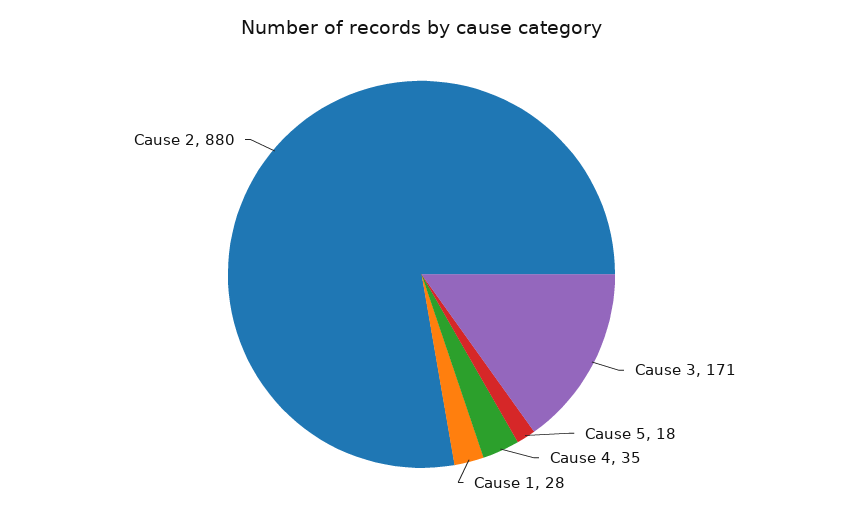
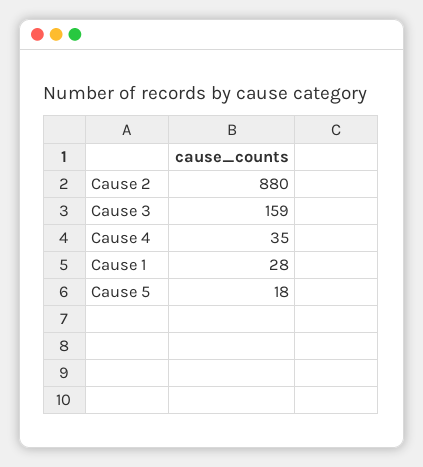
Cause 3: 171 -> 159

